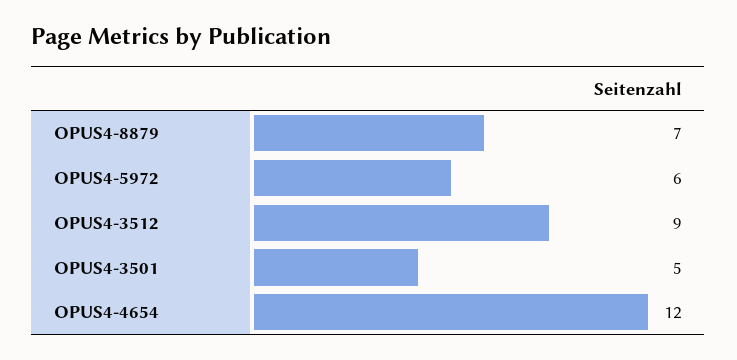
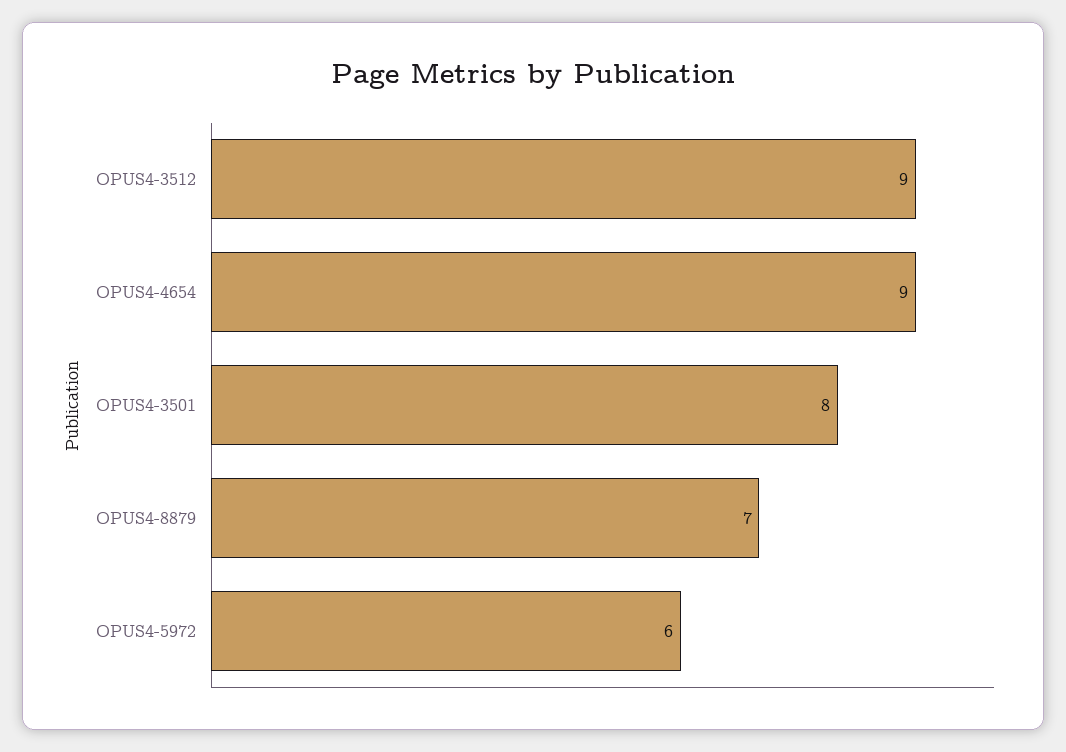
OPUS4-3501: 5 -> 8
OPUS4-4654: 12 -> 9

